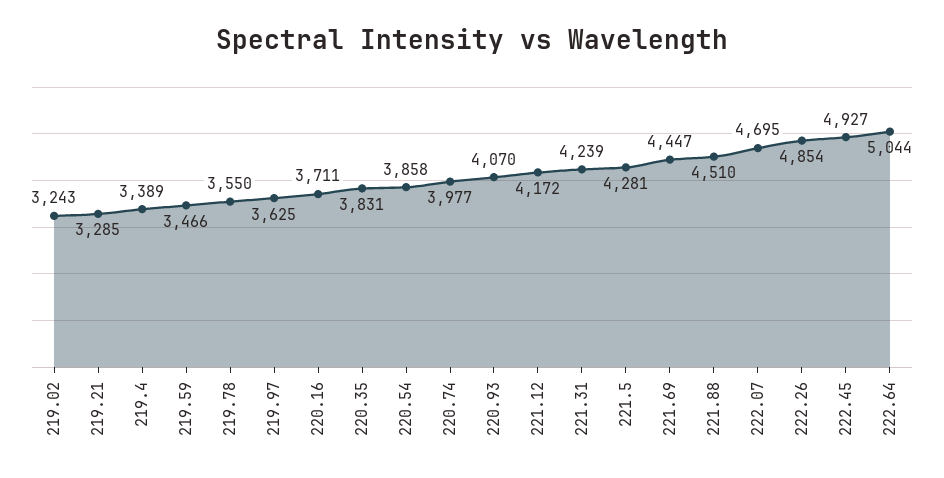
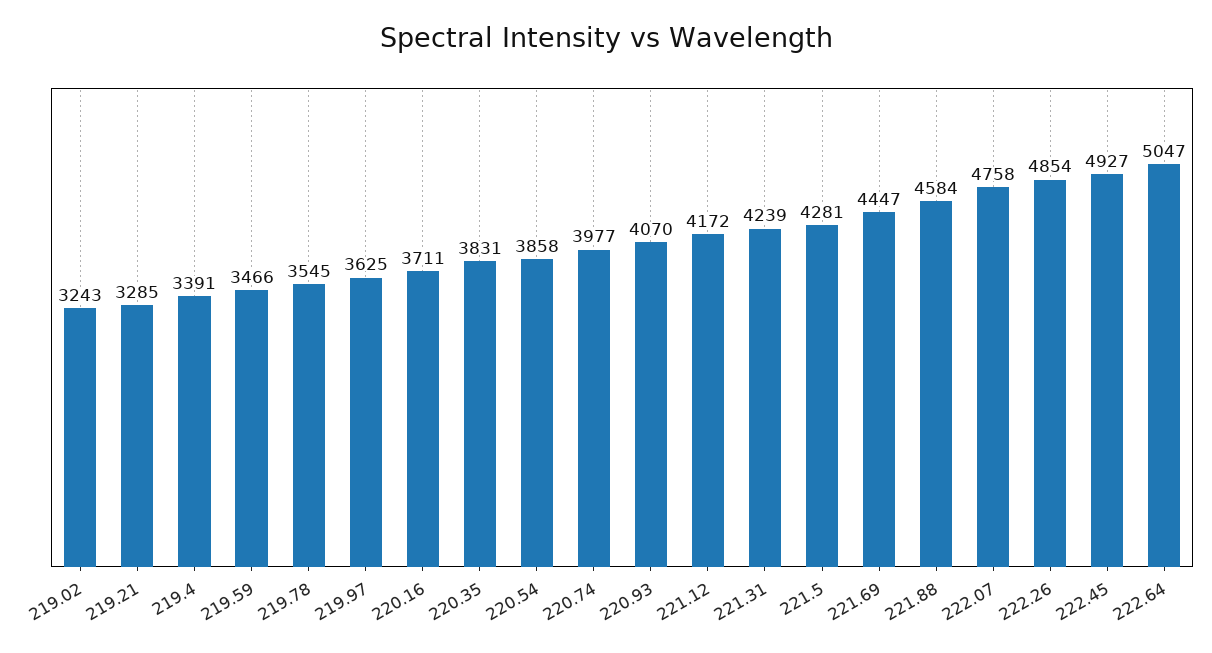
219.4: 3389 -> 3391
219.78: 3550 -> 3545
221.88: 4510 -> 4584
222.07: 4695 -> 4758
222.64: 5044 -> 5047

